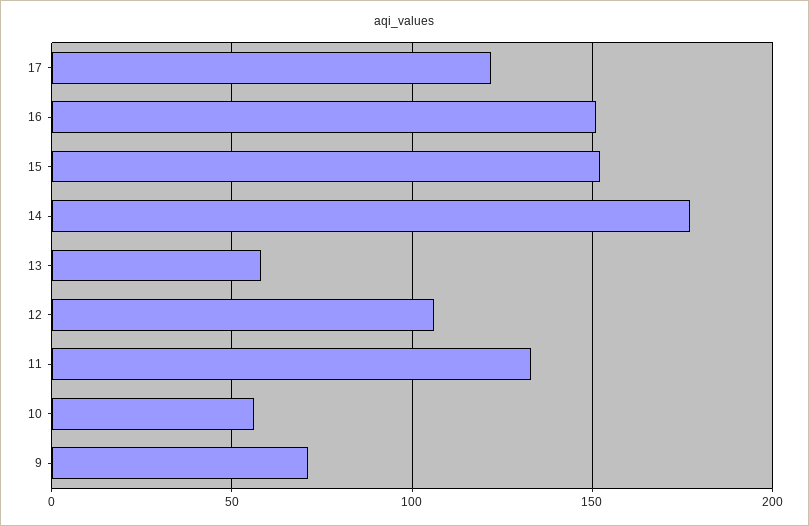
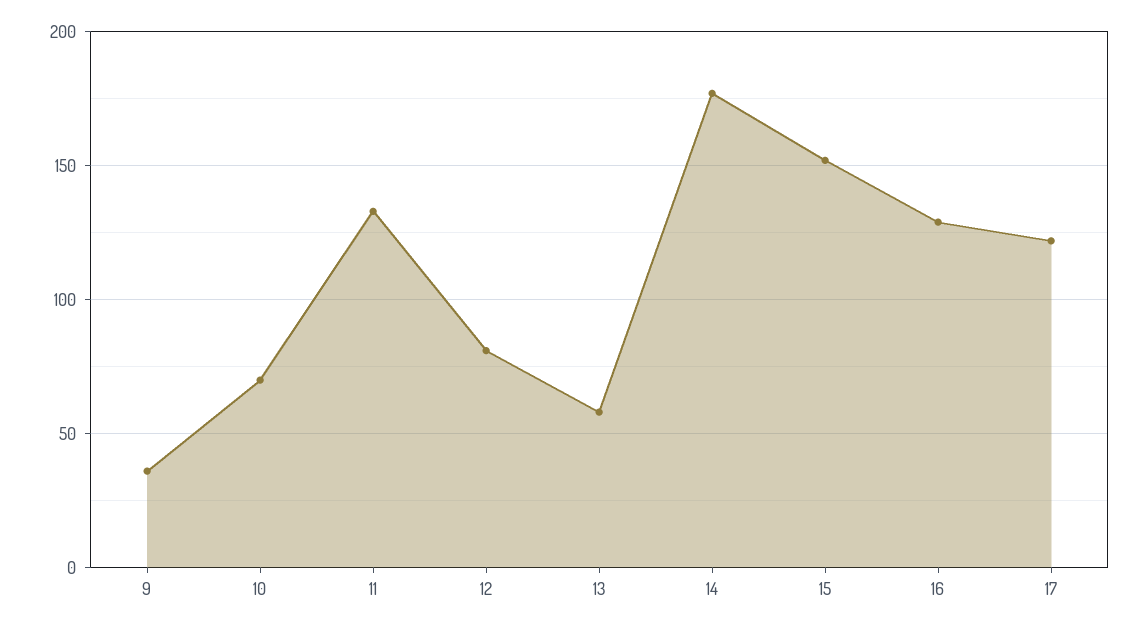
16: 150 -> 130
12: 105 -> 80
10: 55 -> 70
9: 70 -> 35

